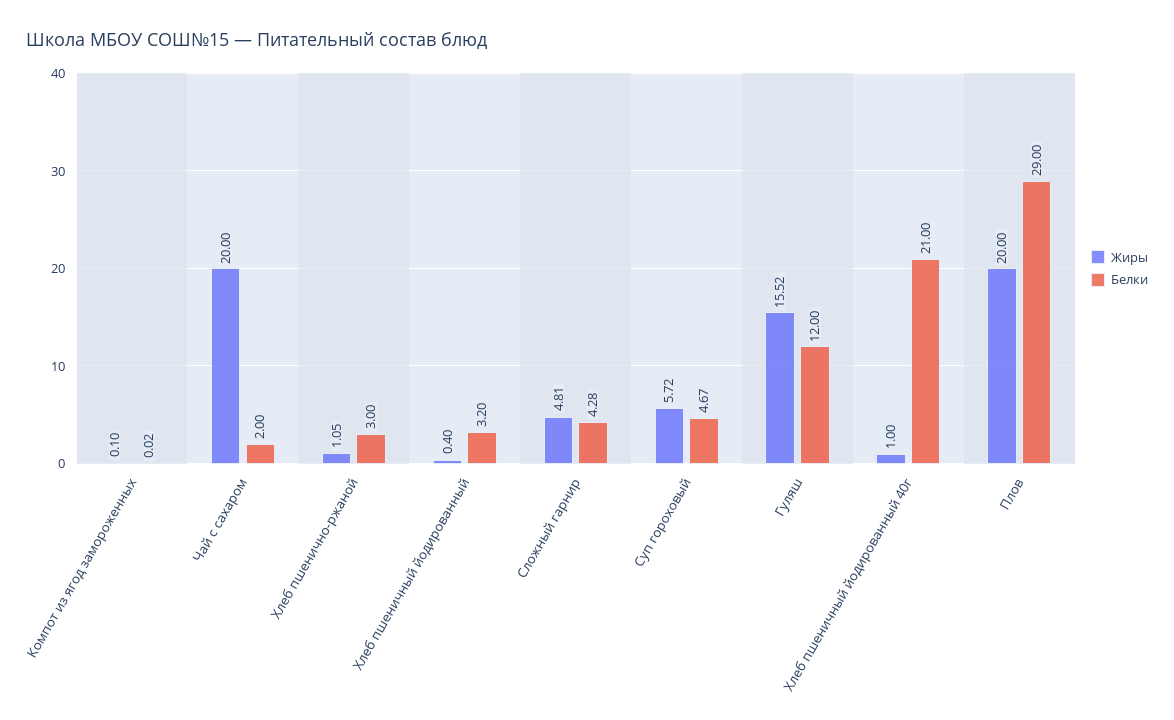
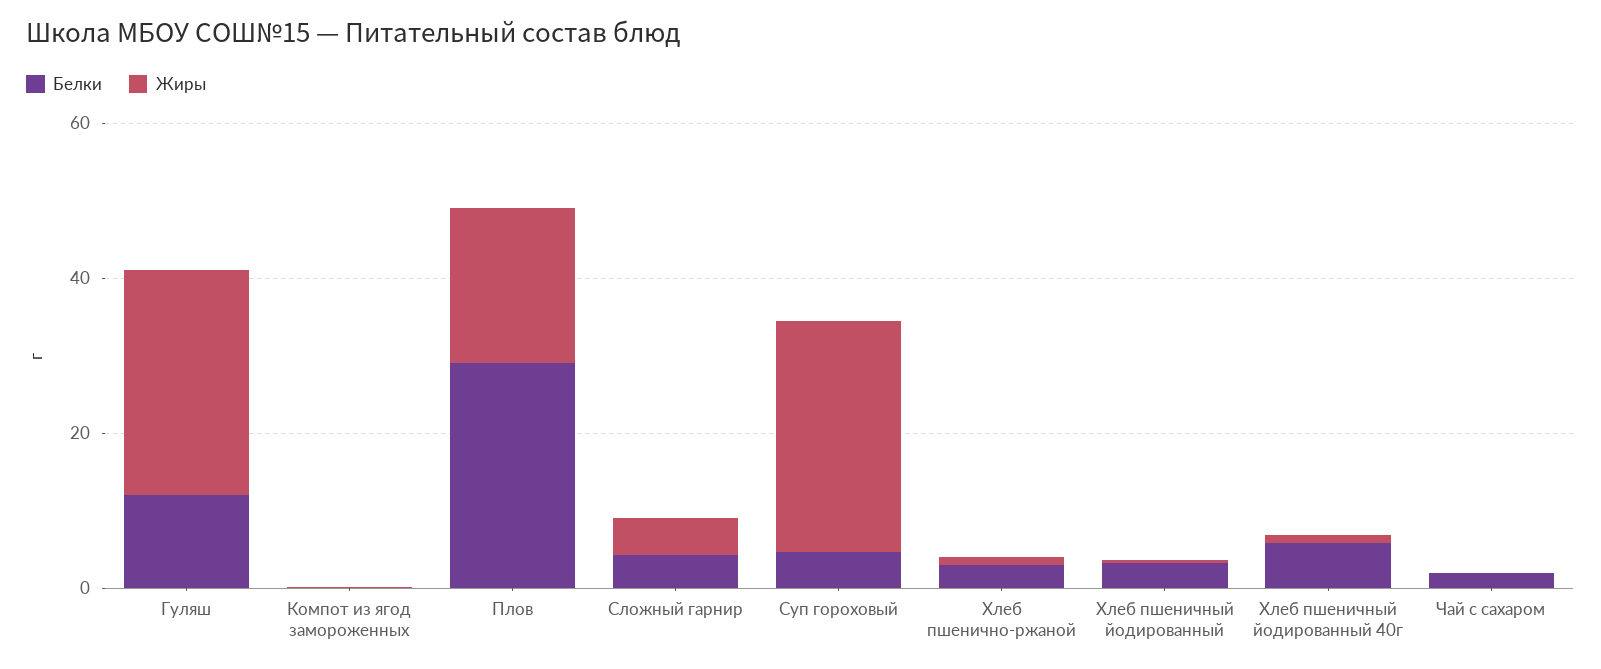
Жиры, Чай с сахаром: 20 -> 0
Жиры, Суп гороховый: 5.72 -> 30
Жиры, Гуляш: 15.52 -> 30
Белки, Хлеб пшеничный йодированный 40г: 21 -> 5

